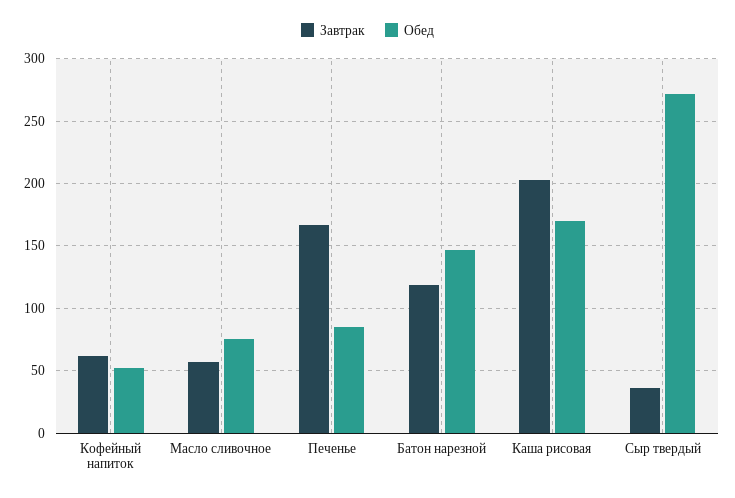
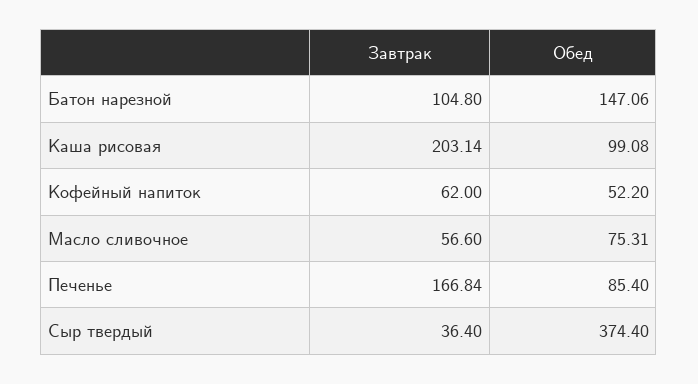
Завтрак, Батон нарезной: 120 -> 104.8
Обед, Каша рисовая: 170 -> 99.08
Обед, Сыр твердый: 270 -> 374.4

